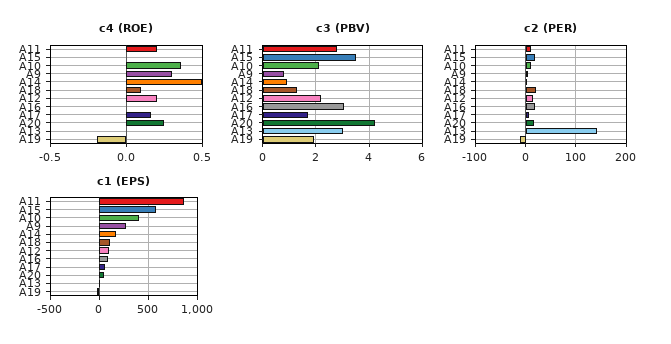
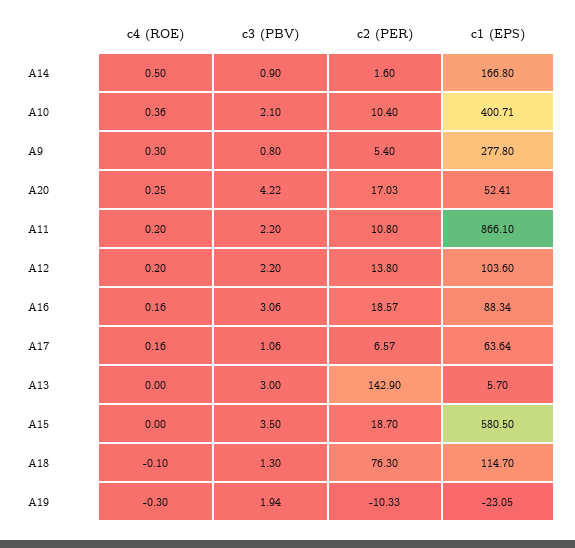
c4 (ROE), A18: 0.1 -> -0.1
c4 (ROE), A16: 0 -> 0.16
c4 (ROE), A19: -0.2 -> -0.3
c3 (PBV), A11: 2.75 -> 2.2
c3 (PBV), A17: 1.75 -> 1.06
c2 (PER), A18: 20 -> 76.3

